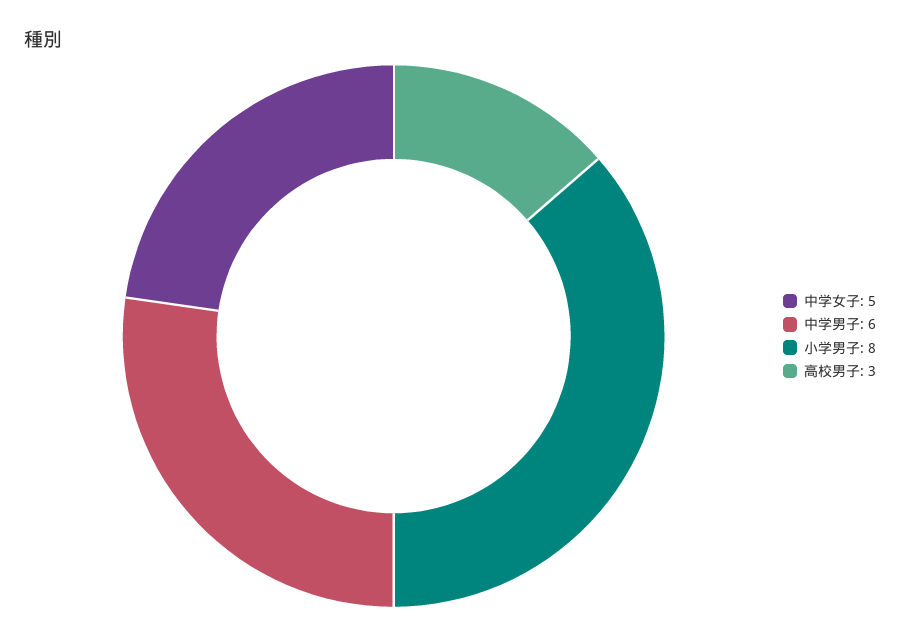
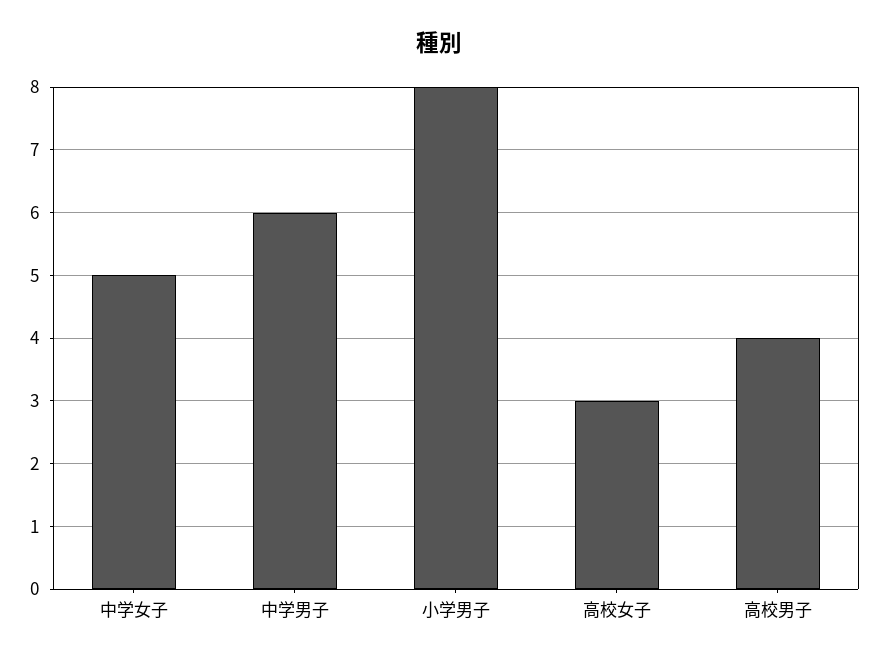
高校男子: 3 -> 4
高校女子: none -> 3

